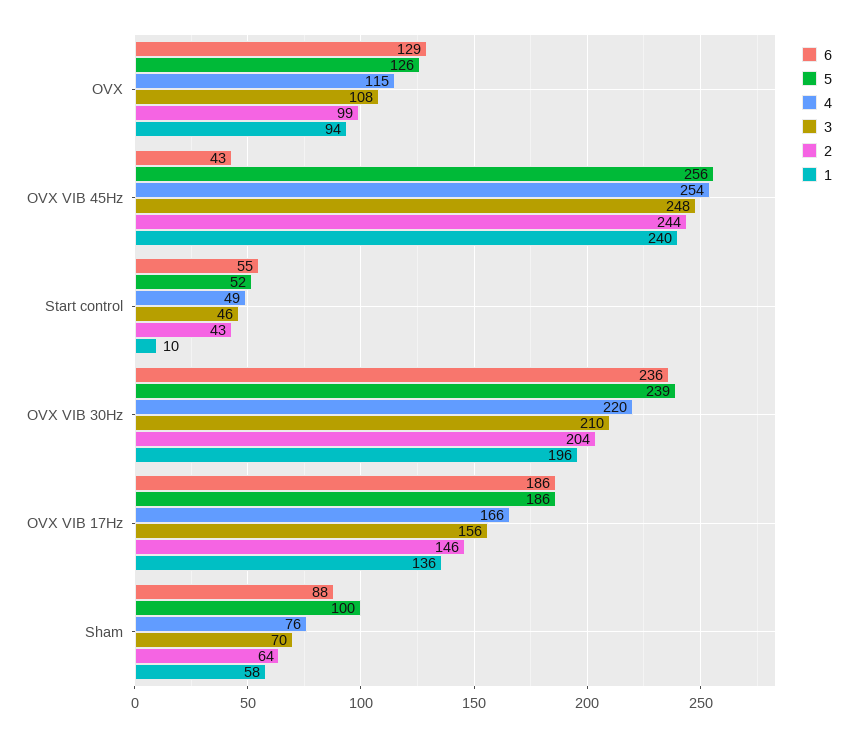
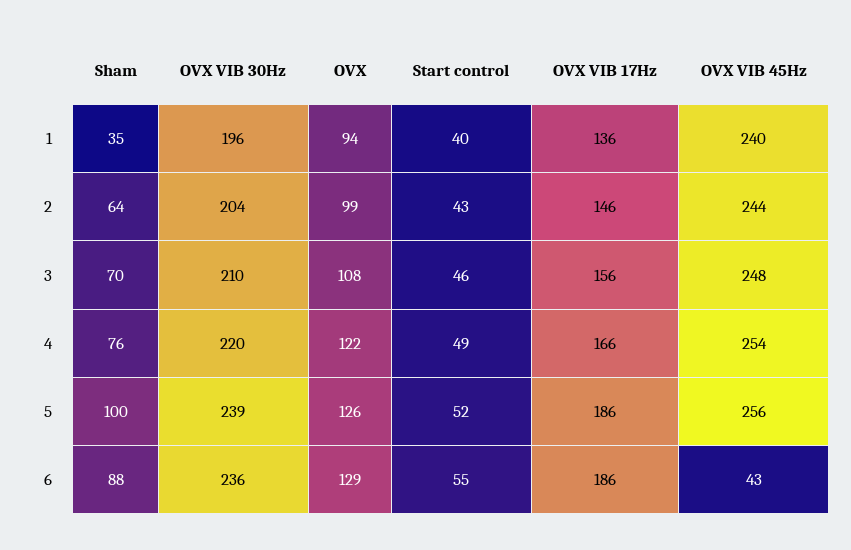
4, OVX: 115 -> 122
1, Start control: 10 -> 40
1, Sham: 58 -> 35

